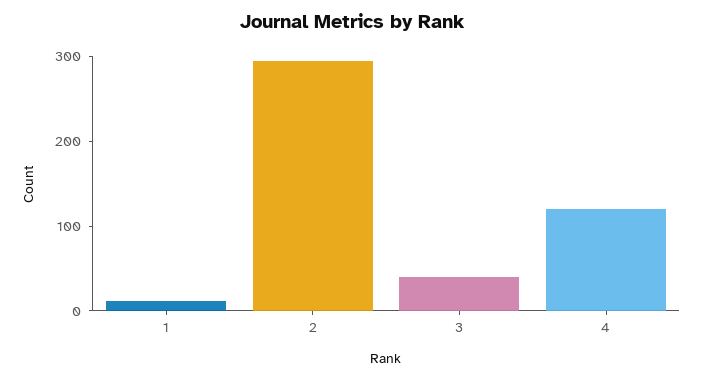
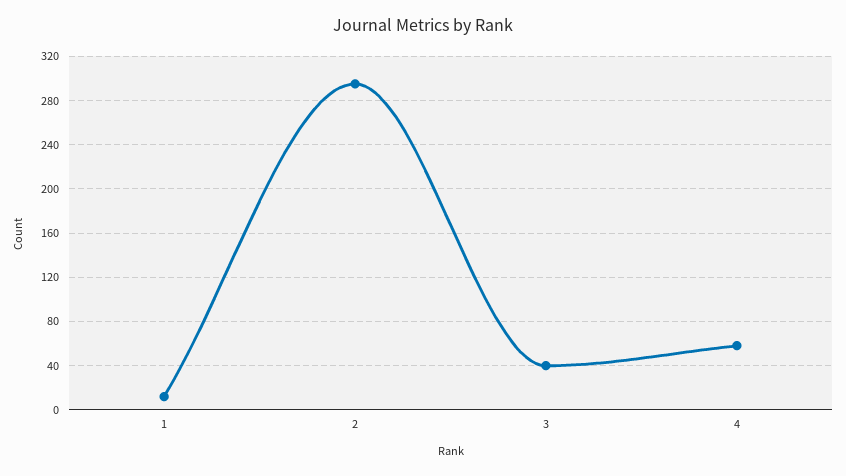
4: 120 -> 60

